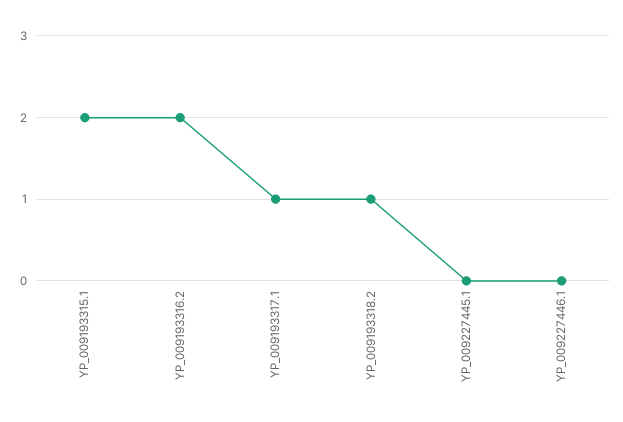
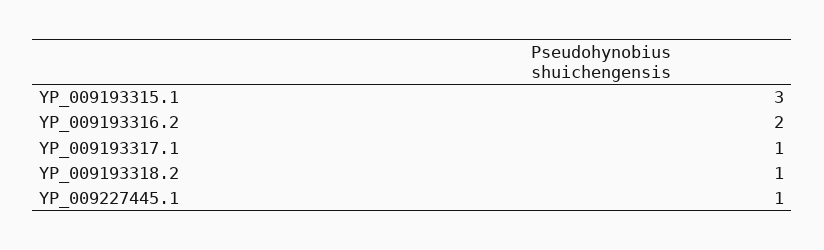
YP_009193315.1: 2 -> 3
YP_009227445.1: 0 -> 1
YP_009227446.1: 0 -> none

